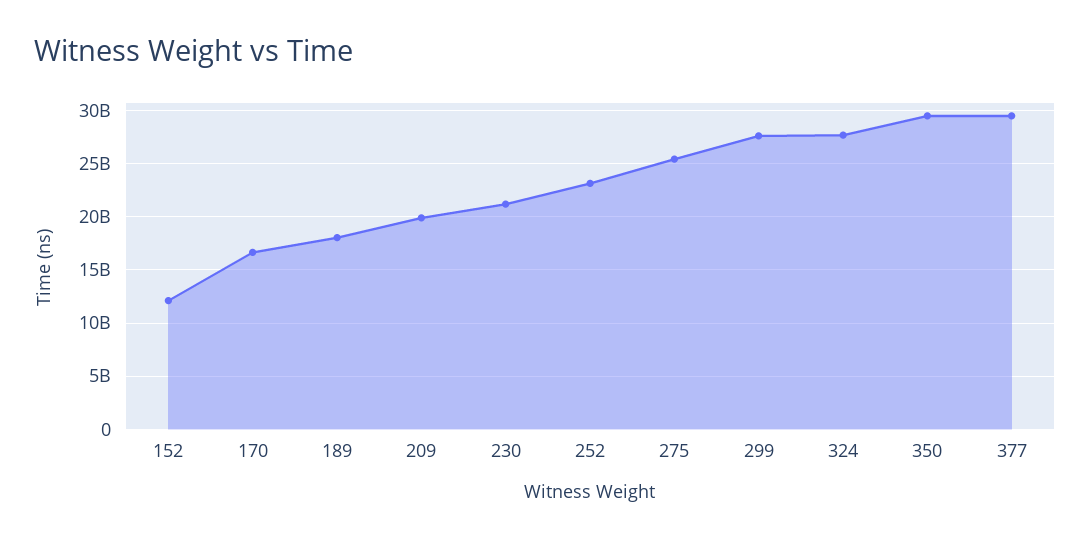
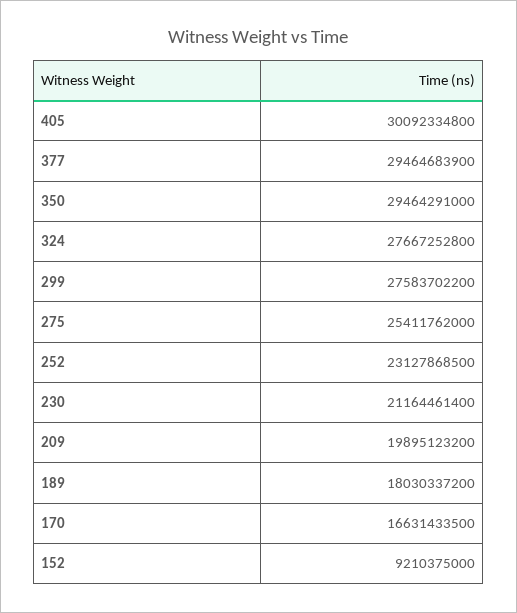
152: 12000000000 -> 9210375000
405: none -> 30092334800

